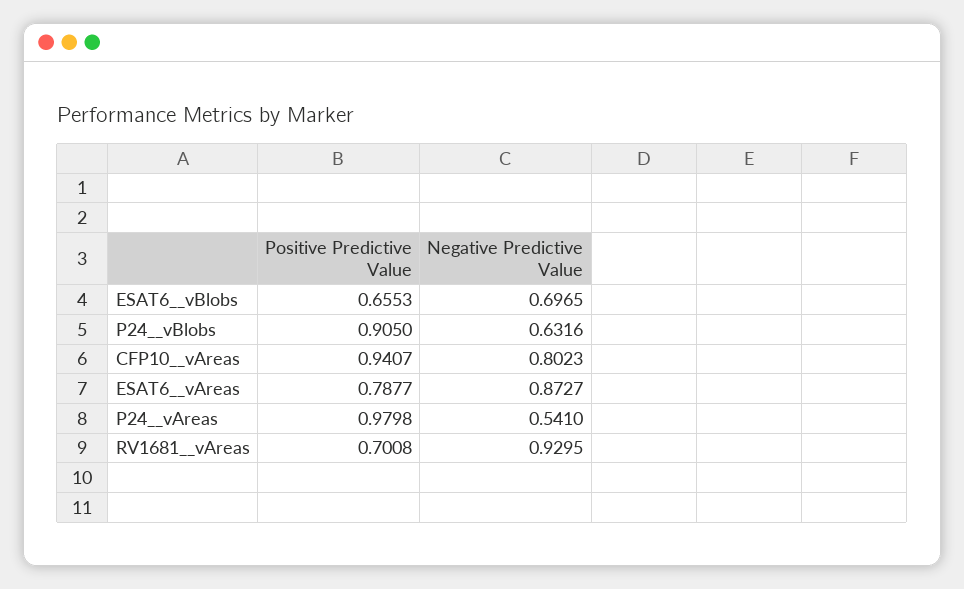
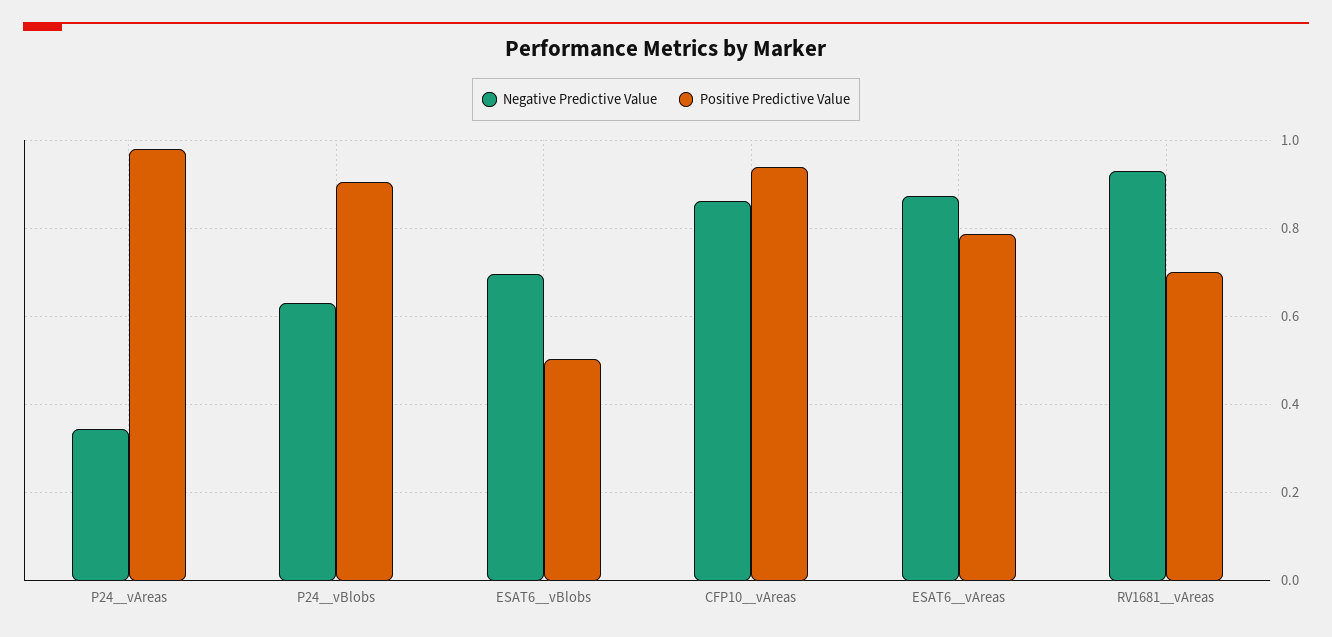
Positive Predictive Value, ESAT6__vBlobs: 0.6553 -> 0.5
Negative Predictive Value, CFP10__vAreas: 0.8023 -> 0.86
Negative Predictive Value, P24__vAreas: 0.541 -> 0.34

